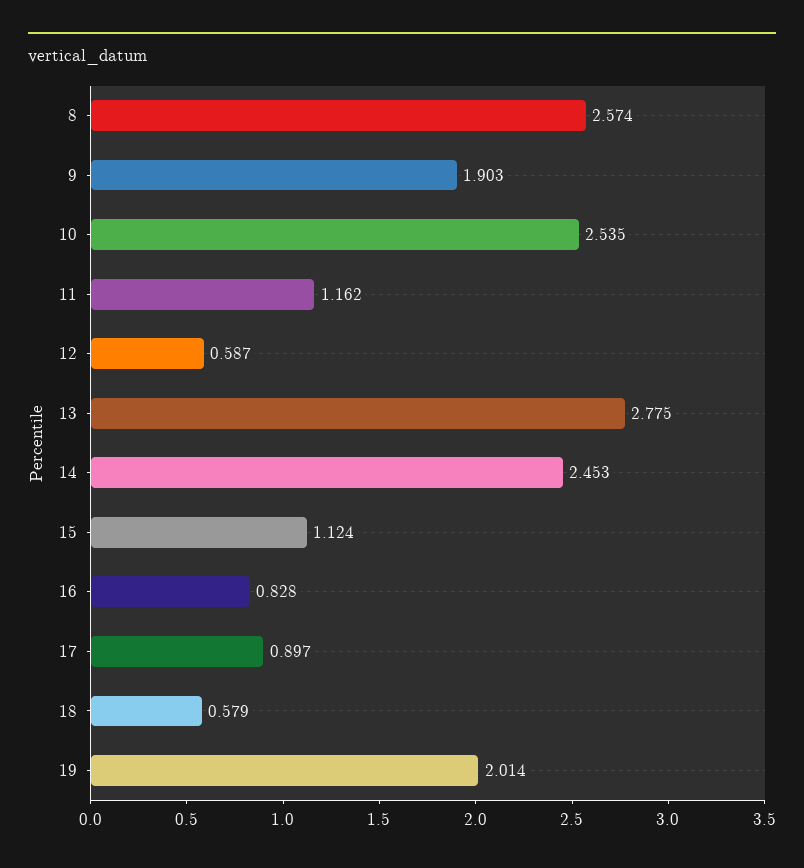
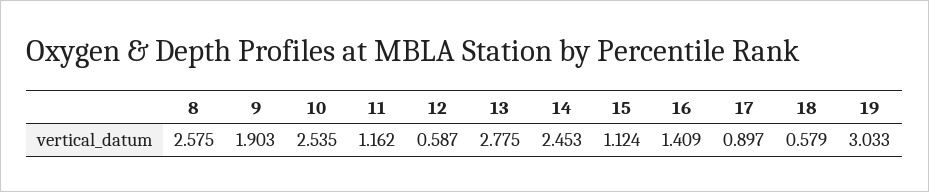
8: 2.574 -> 2.575
16: 0.828 -> 1.409
19: 2.014 -> 3.033

